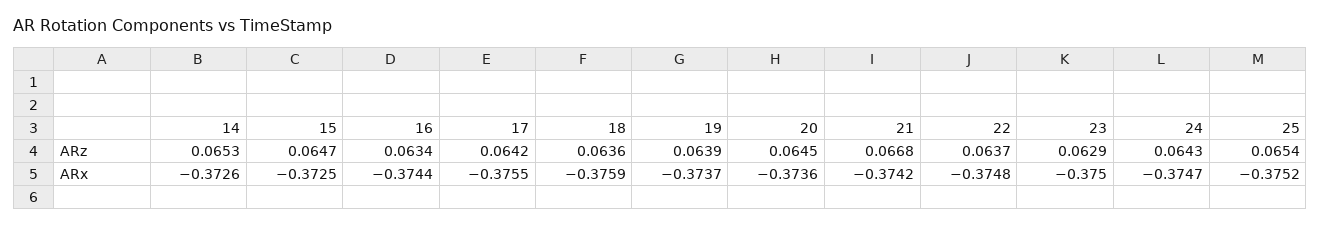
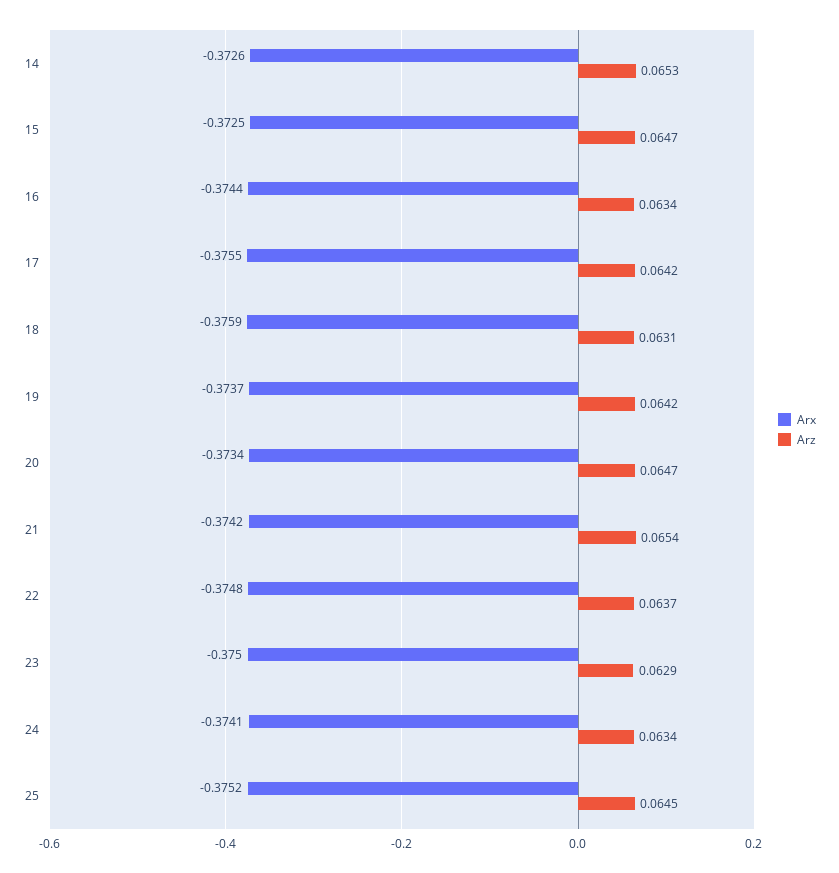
ARz, 18: 0.0636 -> 0.0631
ARz, 19: 0.0639 -> 0.0642
ARz, 20: 0.0645 -> 0.0647
ARz, 21: 0.0668 -> 0.0654
ARz, 24: 0.0643 -> 0.0634
ARz, 25: 0.0654 -> 0.0645
ARx, 20: -0.3736 -> -0.3734
ARx, 24: -0.3747 -> -0.3741

